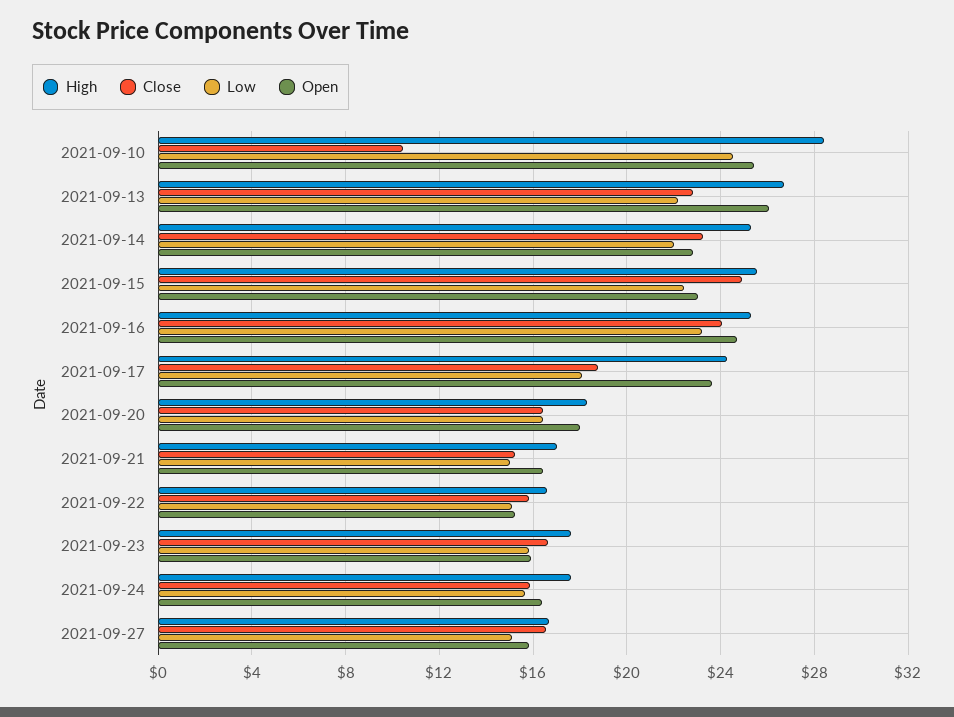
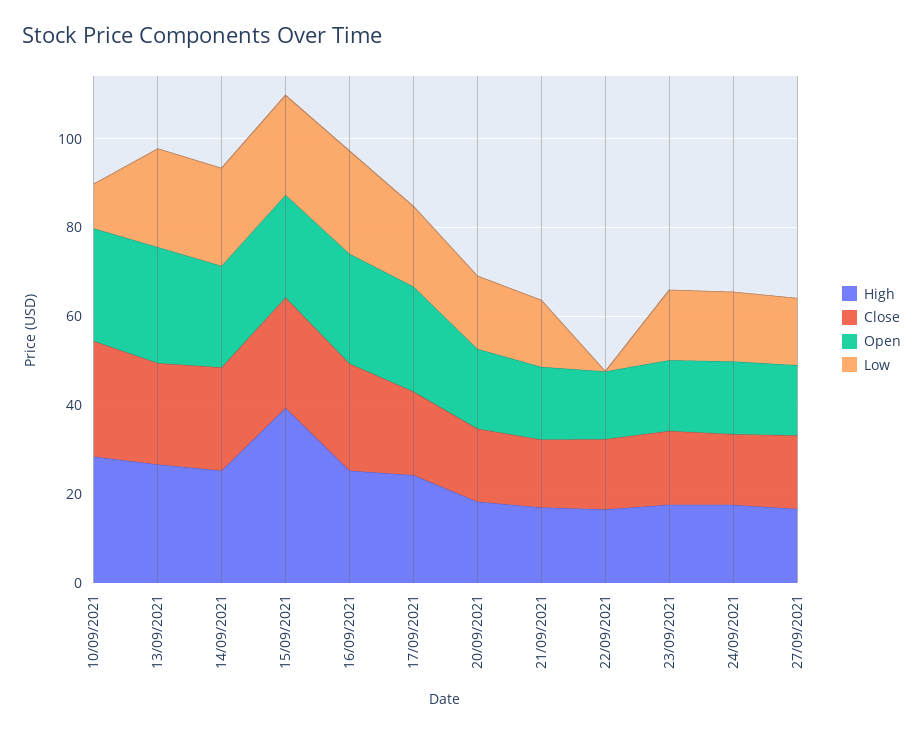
Close, 2021-09-10: 10.5 -> 25
Low, 2021-09-10: 24.5 -> 10
High, 2021-09-15: 25.5 -> 40
Low, 2021-09-22: 15 -> 0

